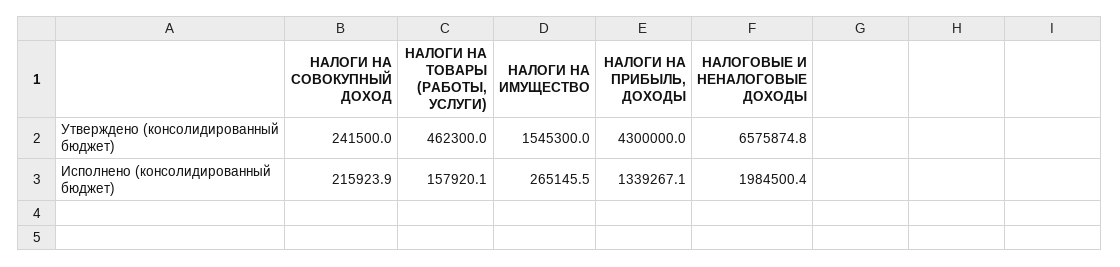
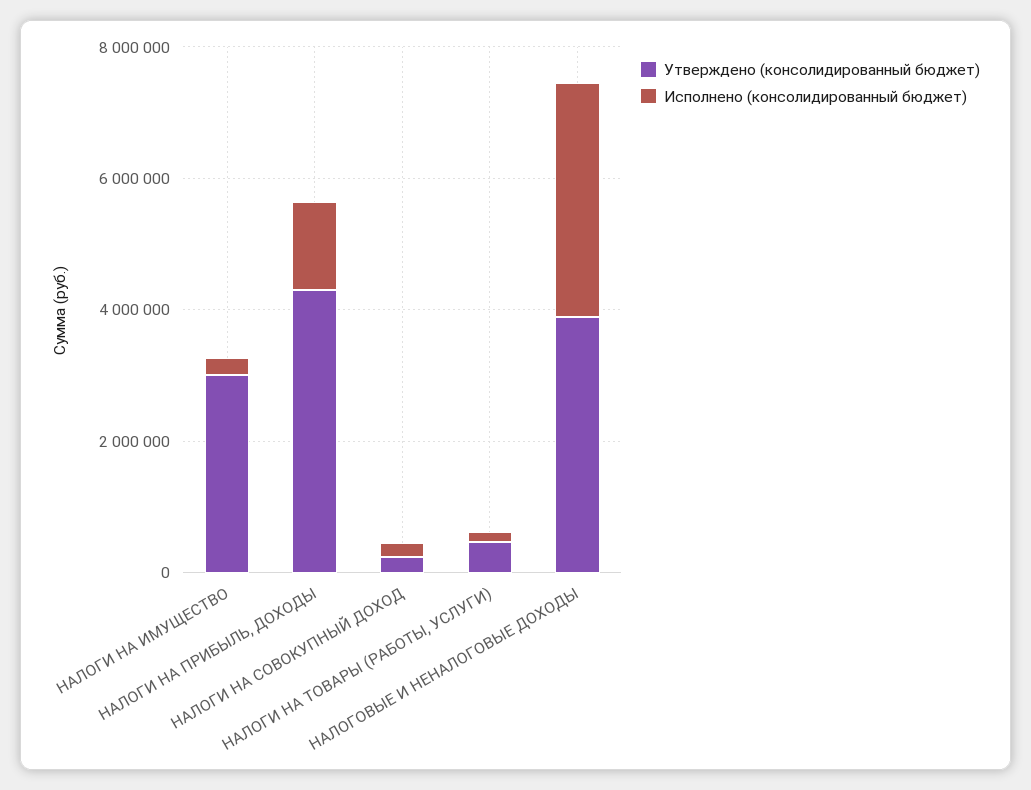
Утверждено (консолидированный бюджет), НАЛОГИ НА ИМУЩЕСТВО: 1545300 -> 3000000
Утверждено (консолидированный бюджет), НАЛОГОВЫЕ И НЕНАЛОГОВЫЕ ДОХОДЫ: 6575874.8 -> 4000000
Исполнено (консолидированный бюджет), НАЛОГОВЫЕ И НЕНАЛОГОВЫЕ ДОХОДЫ: 1984500.4 -> 3500000

